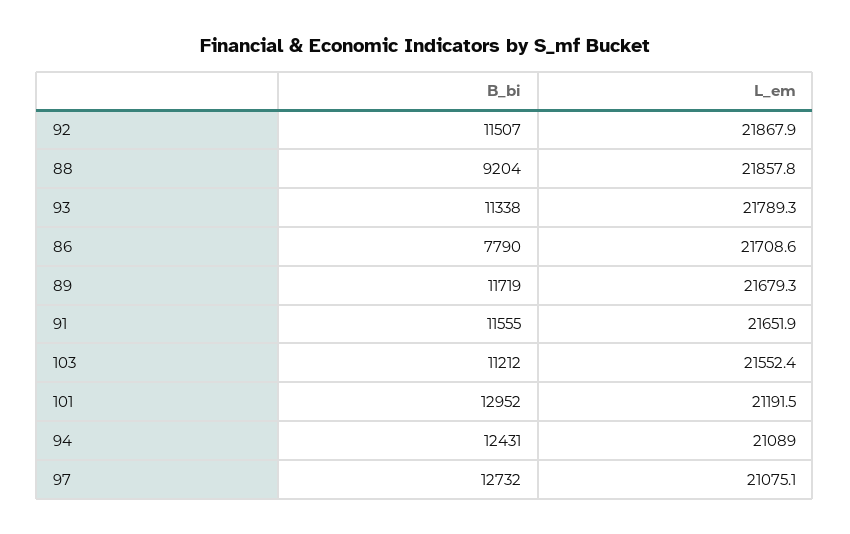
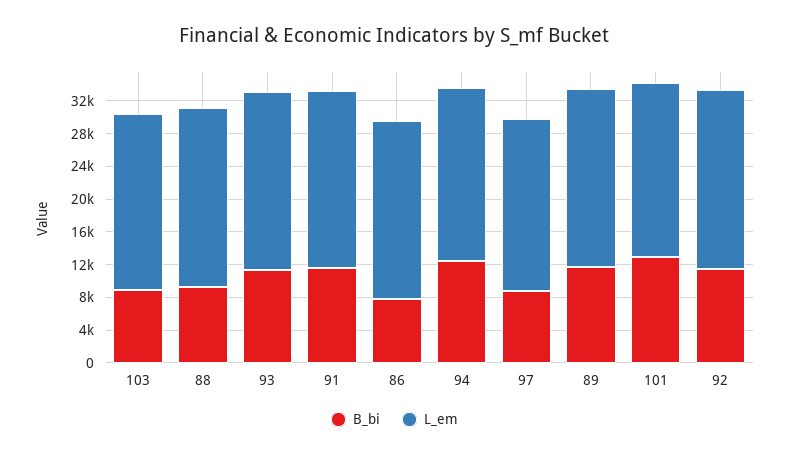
B_bi, 103: 11212 -> 9000
B_bi, 97: 12732 -> 9000

